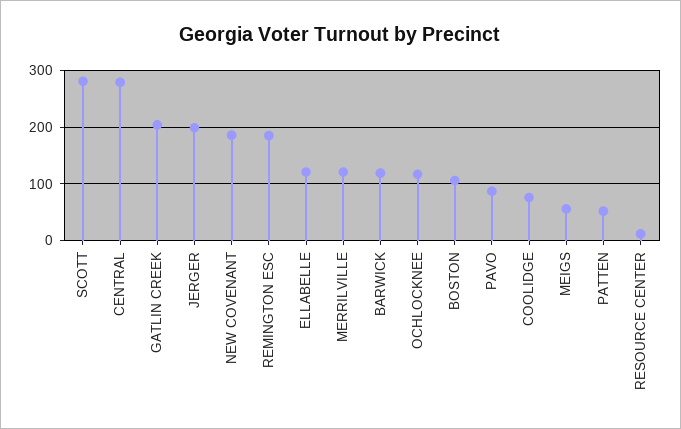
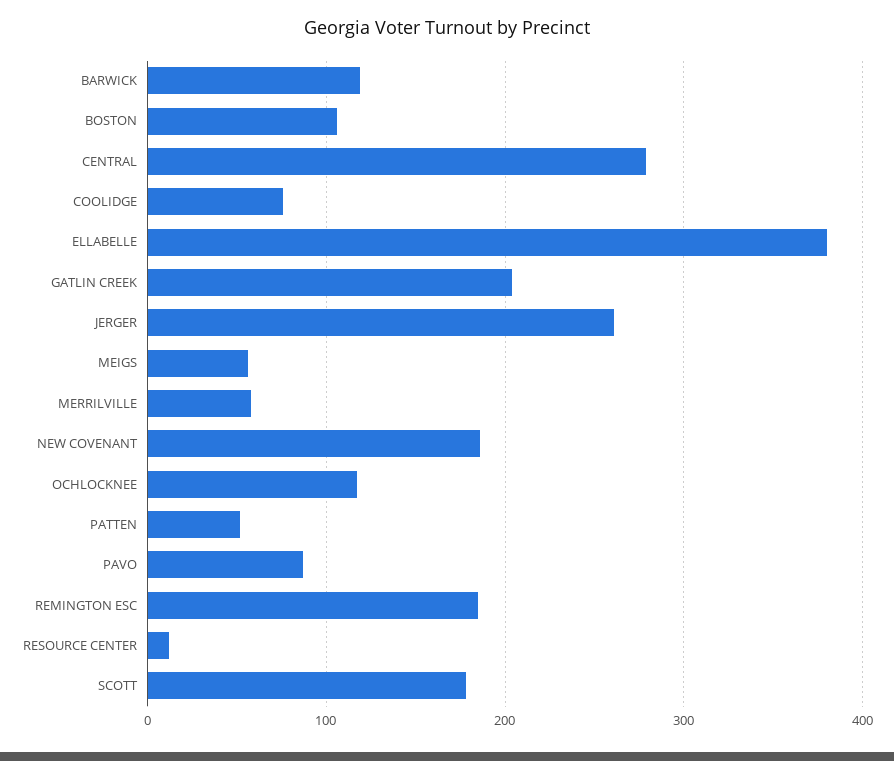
SCOTT: 280 -> 180
JERGER: 200 -> 260
ELLABELLE: 120 -> 380
MERRILVILLE: 120 -> 60

